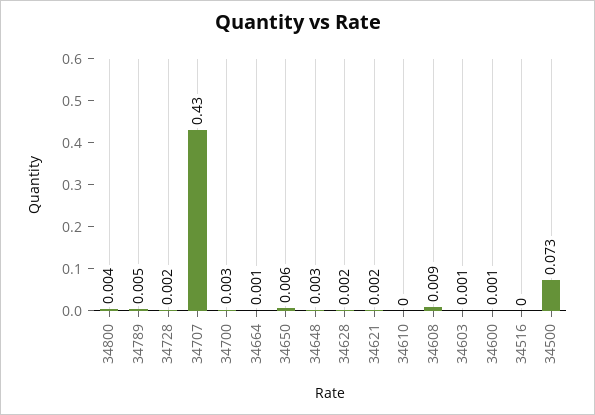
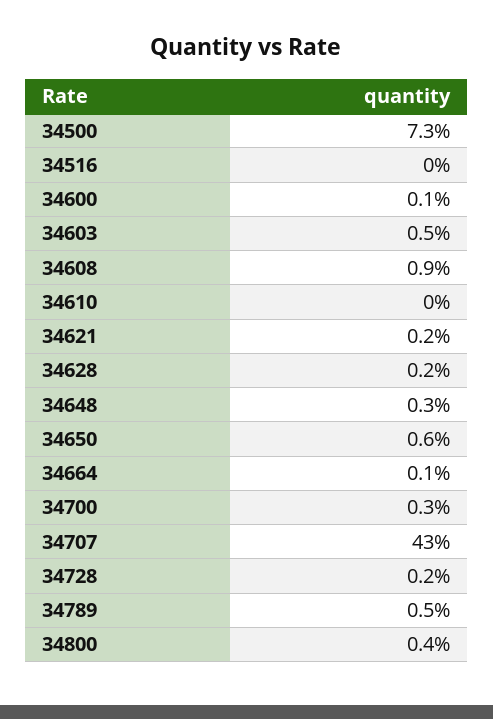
34603: 0.001 -> 0.005

